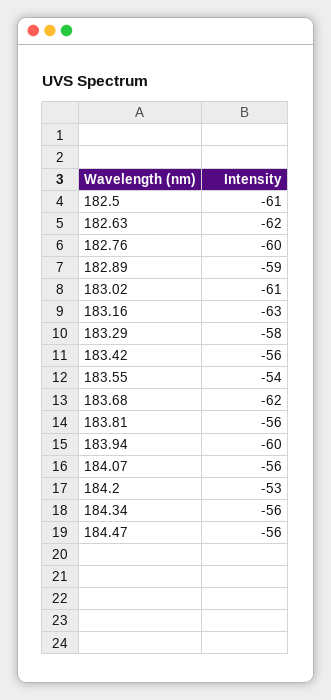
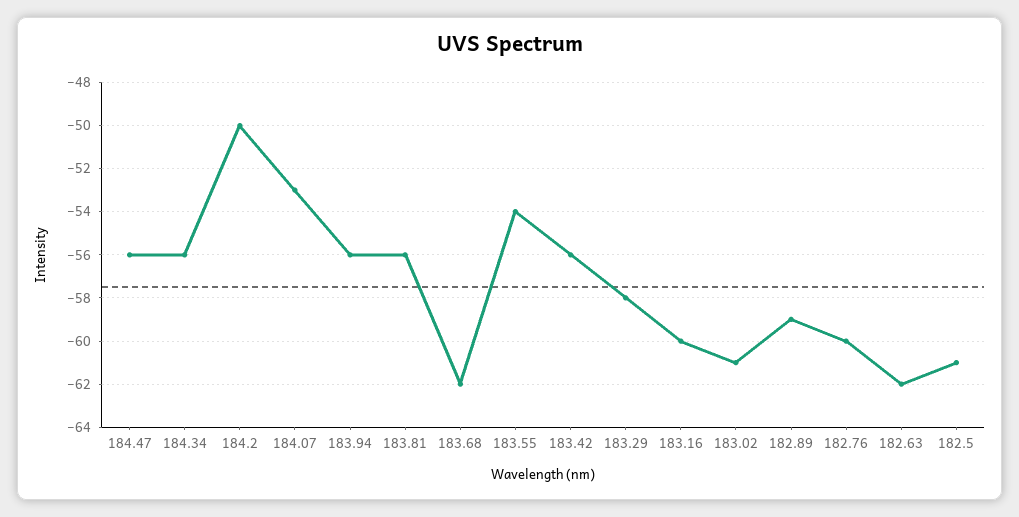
183.16: -63 -> -60
183.94: -60 -> -56
184.07: -56 -> -53
184.2: -53 -> -50

